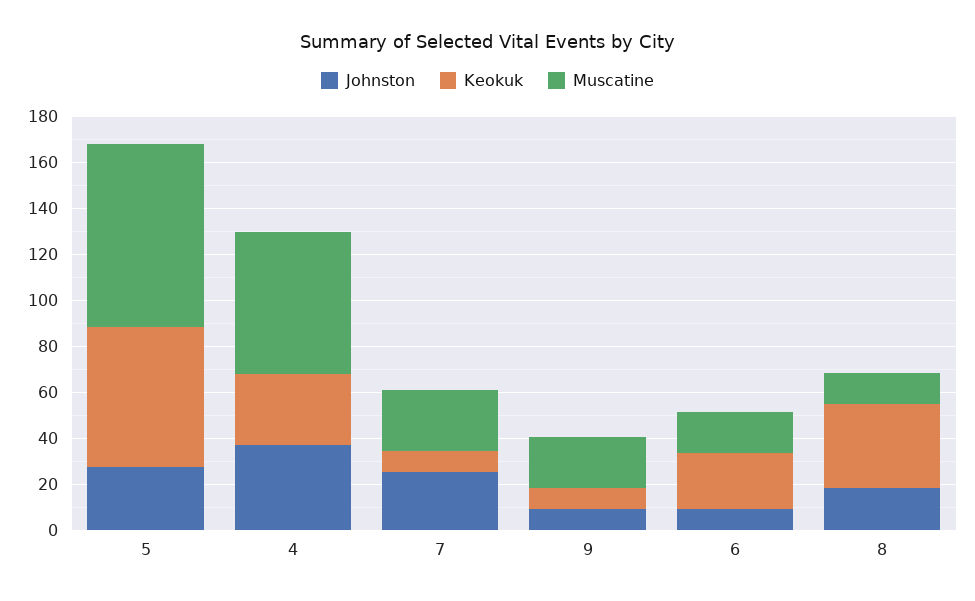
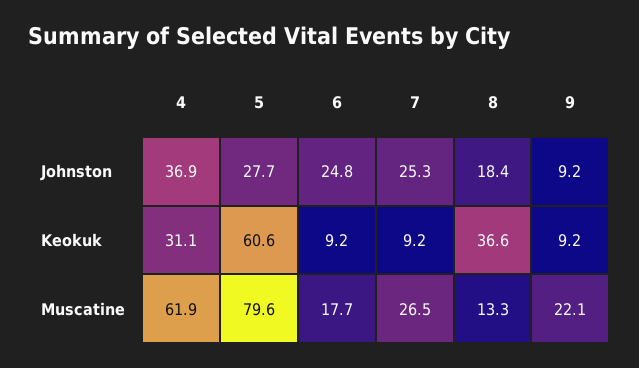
Johnston, 6: 10 -> 24.8
Keokuk, 6: 25 -> 9.2

